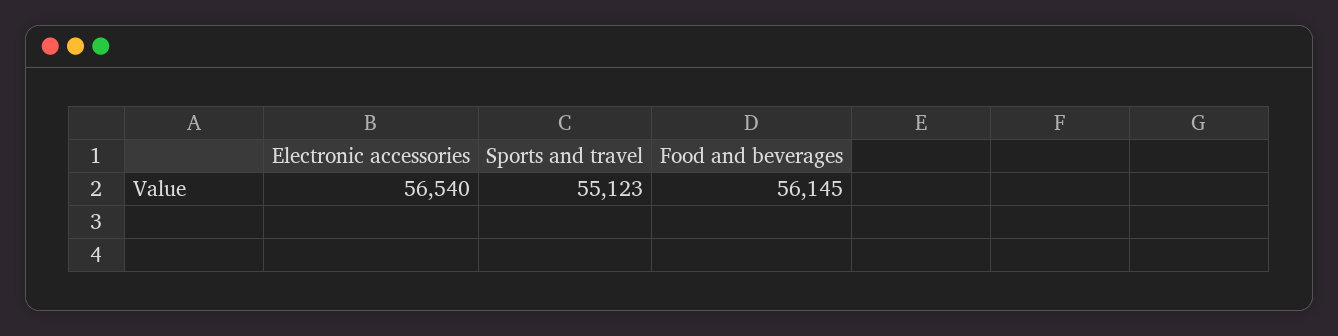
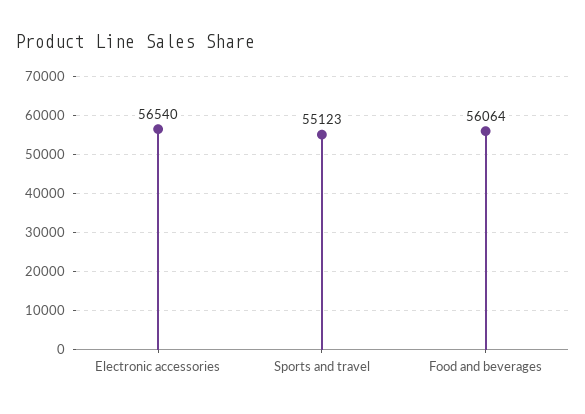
Food and beverages: 56145 -> 56064

